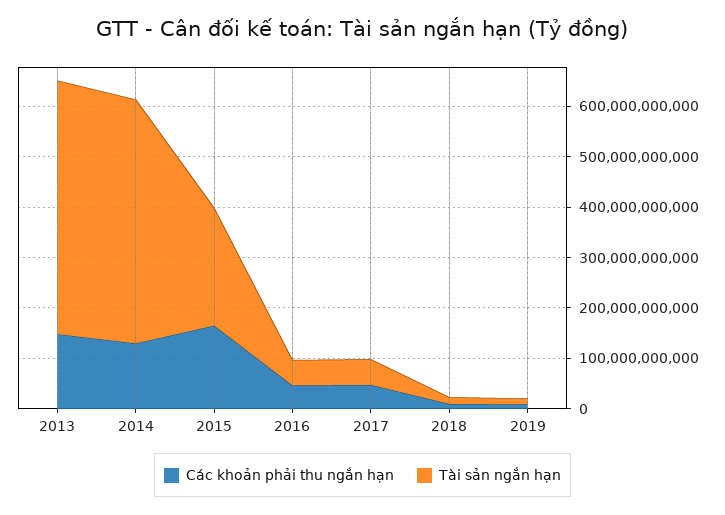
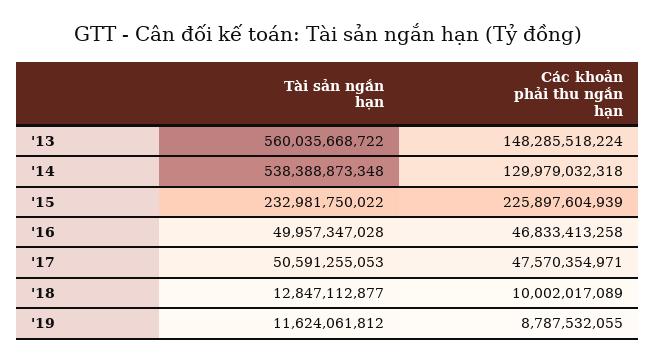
Tài sản ngắn hạn, 2013: 500000000000 -> 560035668722
Tài sản ngắn hạn, 2014: 480000000000 -> 538388873348
Các khoản phải thu ngắn hạn, 2015: 160000000000 -> 225897604939

